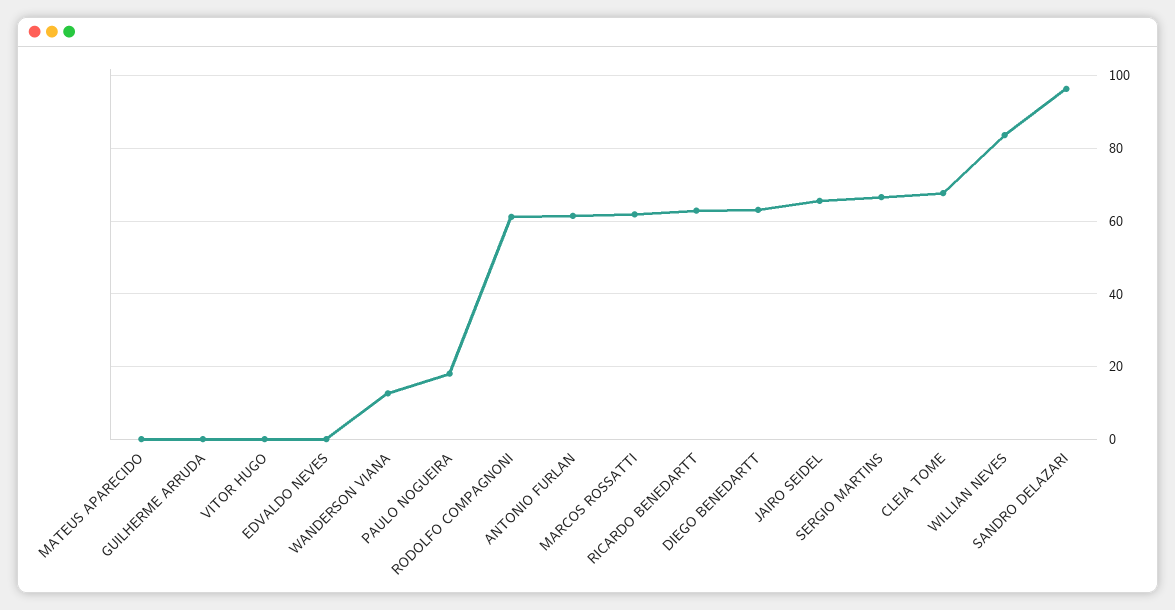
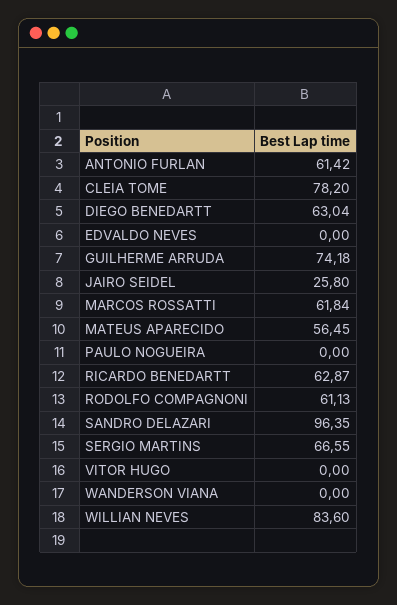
MATEUS APARECIDO: 0 -> 56.45
GUILHERME ARRUDA: 0 -> 74.18
WANDERSON VIANA: 12 -> 0
PAULO NOGUEIRA: 18 -> 0
JAIRO SEIDEL: 66 -> 25.8
CLEIA TOME: 68 -> 78.2

